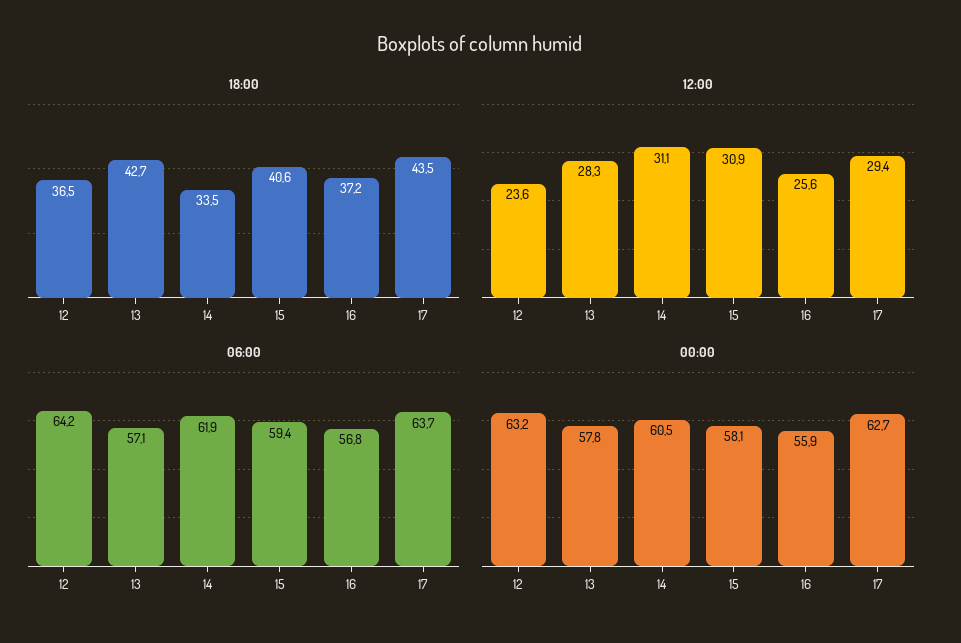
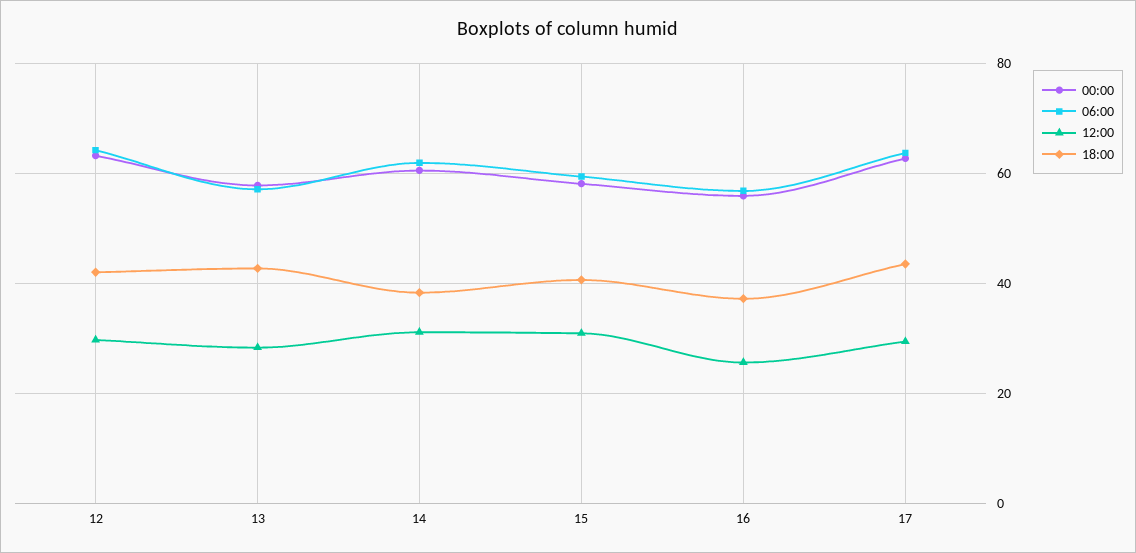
18:00, 12: 36.5 -> 42
18:00, 14: 33.5 -> 38
12:00, 12: 23.6 -> 30

